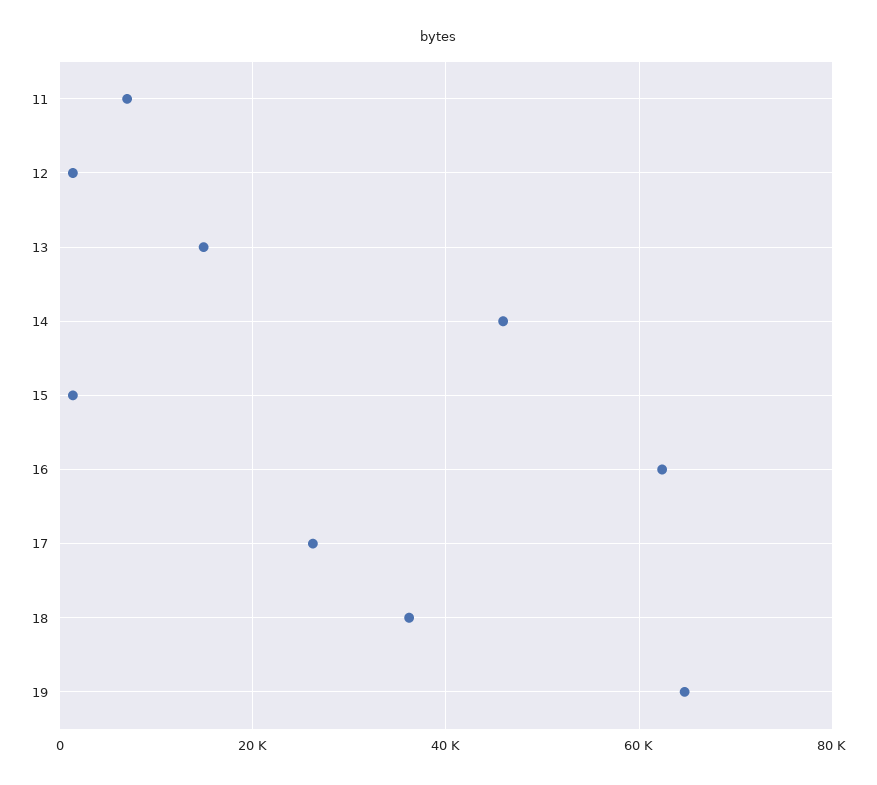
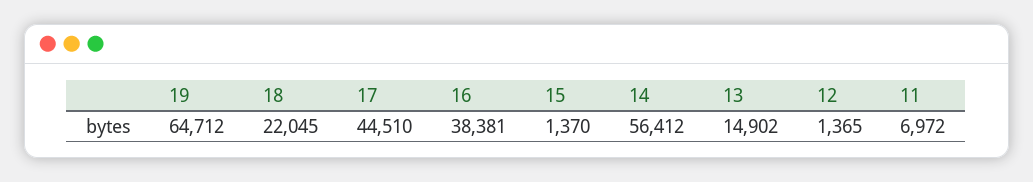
14: 46000 -> 56412
16: 62000 -> 38381
17: 26000 -> 44510
18: 36000 -> 22045

